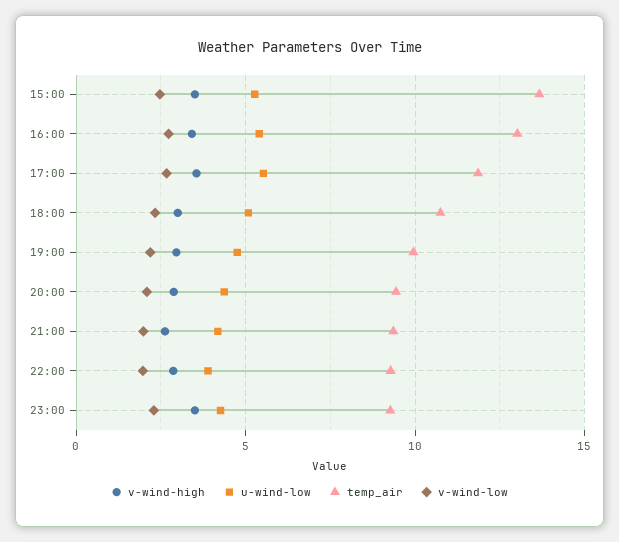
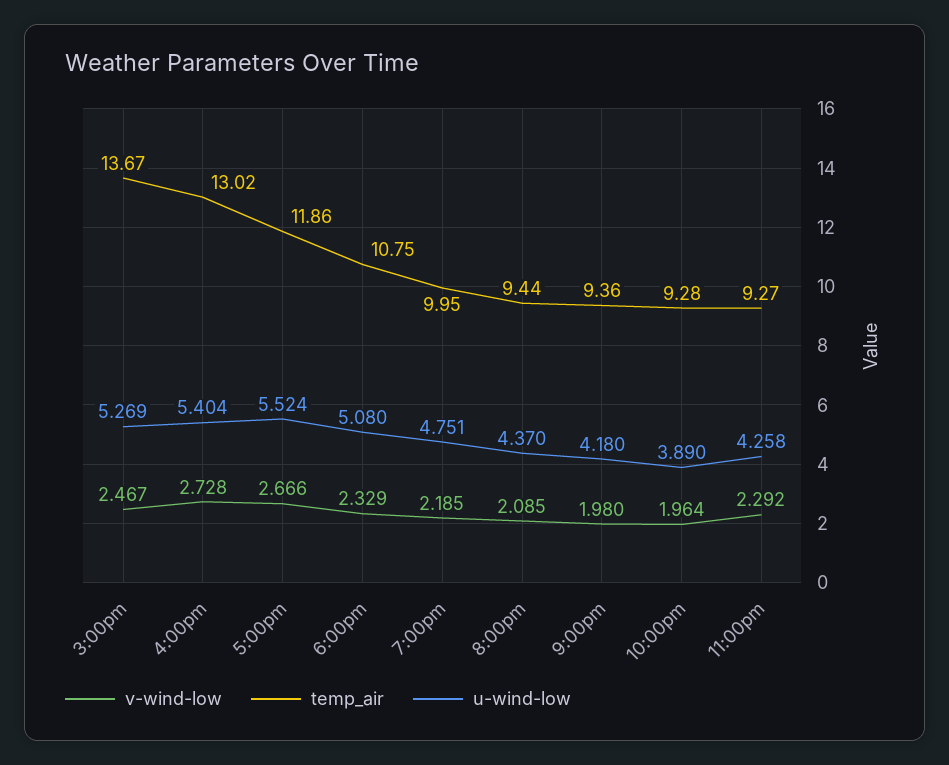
v-wind-high, 15:00: 3.5 -> none
v-wind-high, 16:00: 3.5 -> none
v-wind-high, 17:00: 3.5 -> none
v-wind-high, 18:00: 3 -> none
v-wind-high, 19:00: 3 -> none
v-wind-high, 20:00: 3 -> none
v-wind-high, 21:00: 2.5 -> none
v-wind-high, 22:00: 3 -> none
v-wind-high, 23:00: 3.5 -> none

